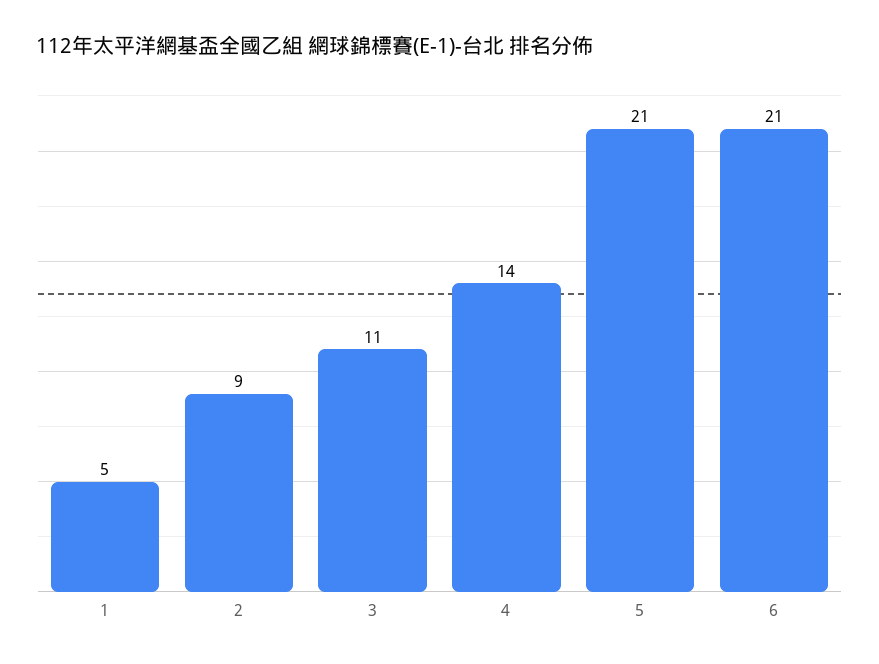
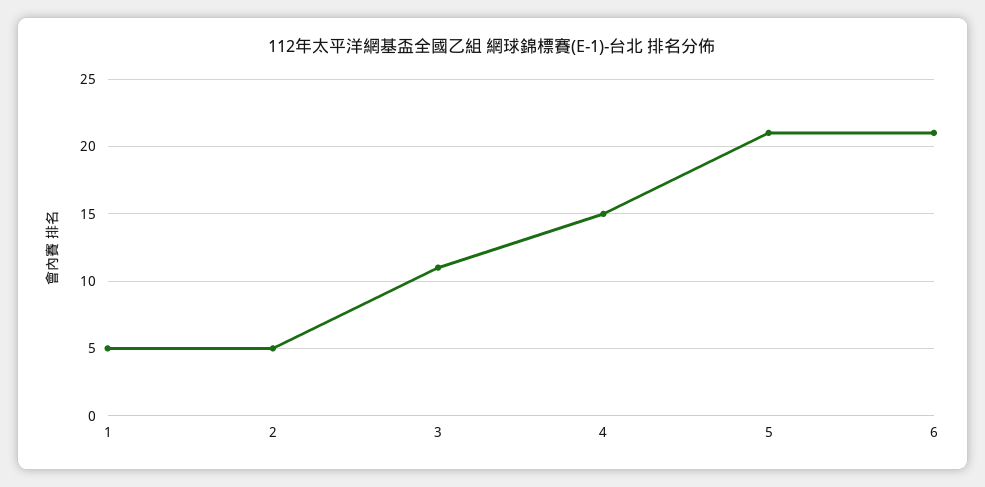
2: 9 -> 5
4: 14 -> 15

